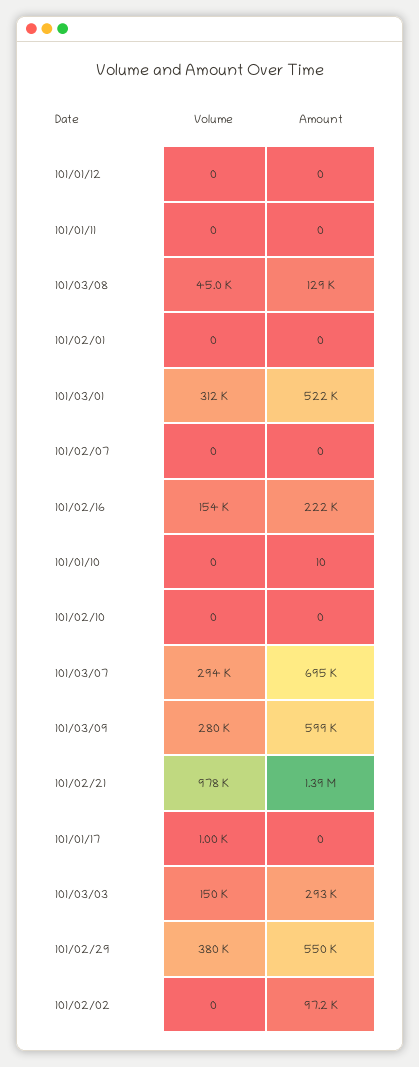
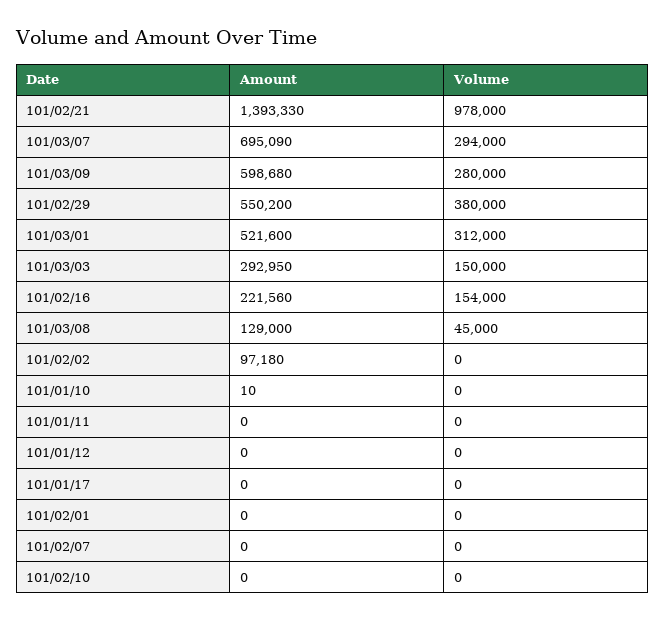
Volume, 101/01/17: 1000 -> 0

